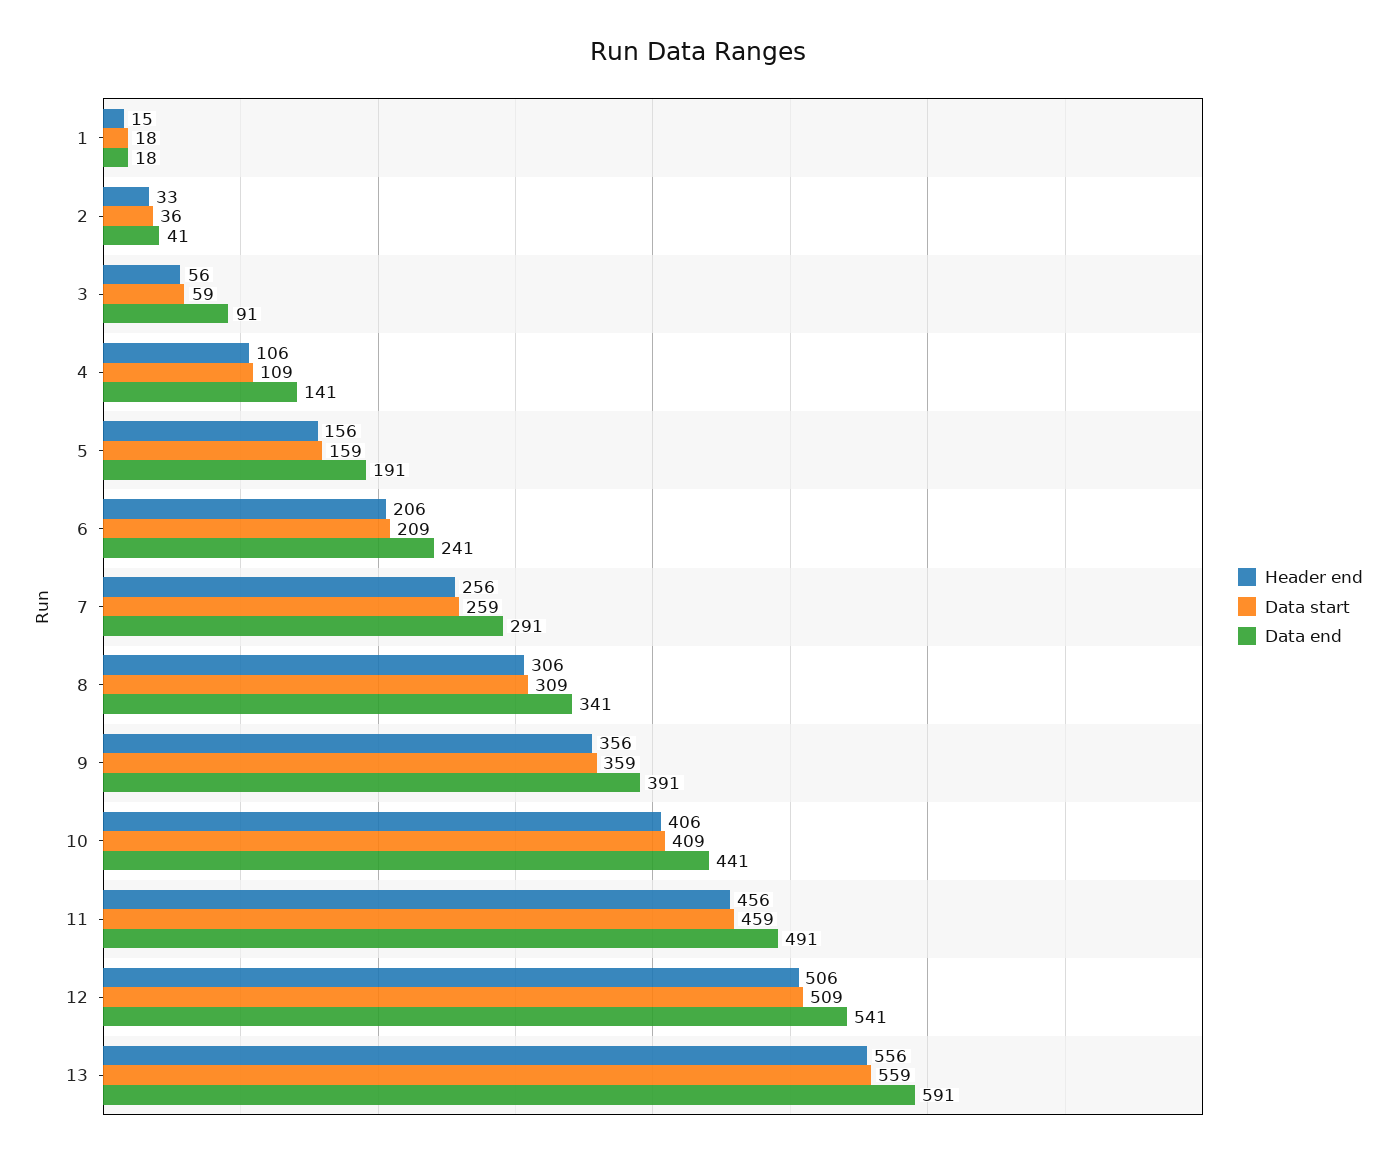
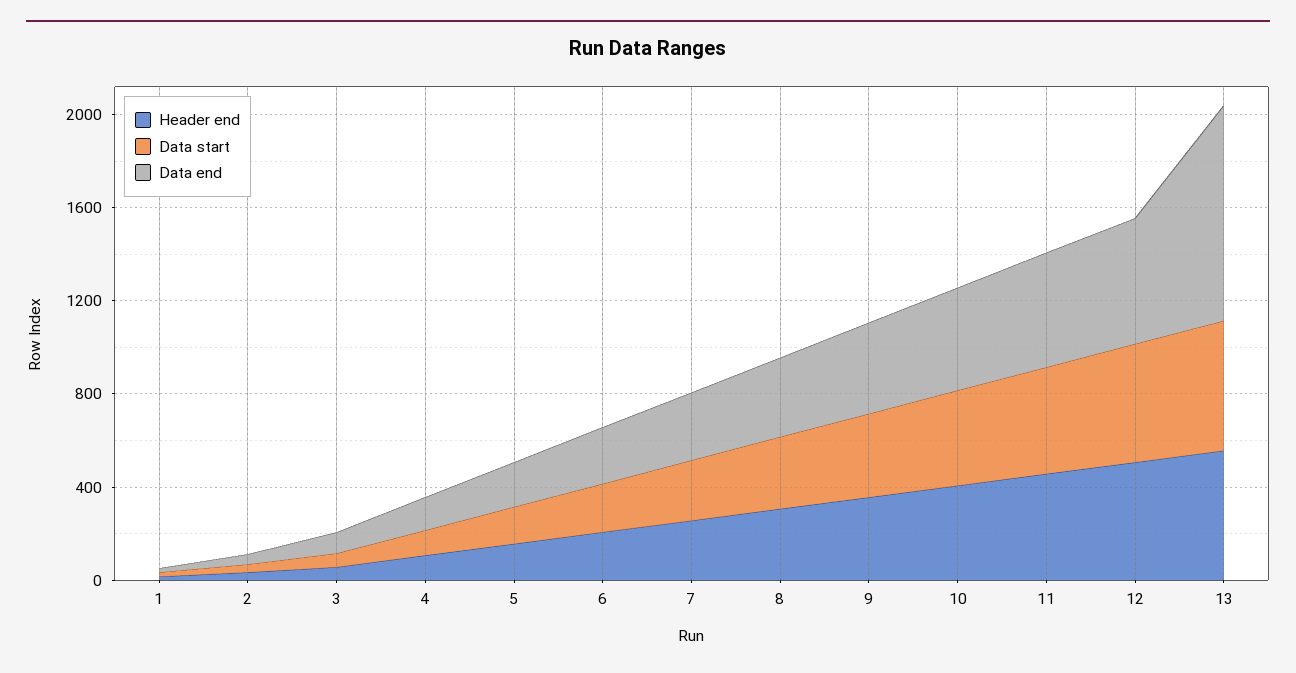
Data end, 13: 591 -> 900

